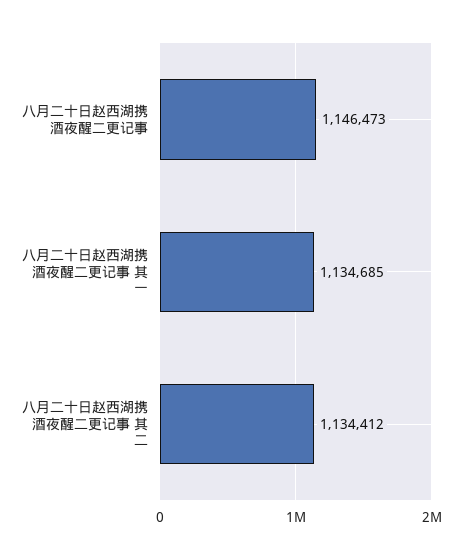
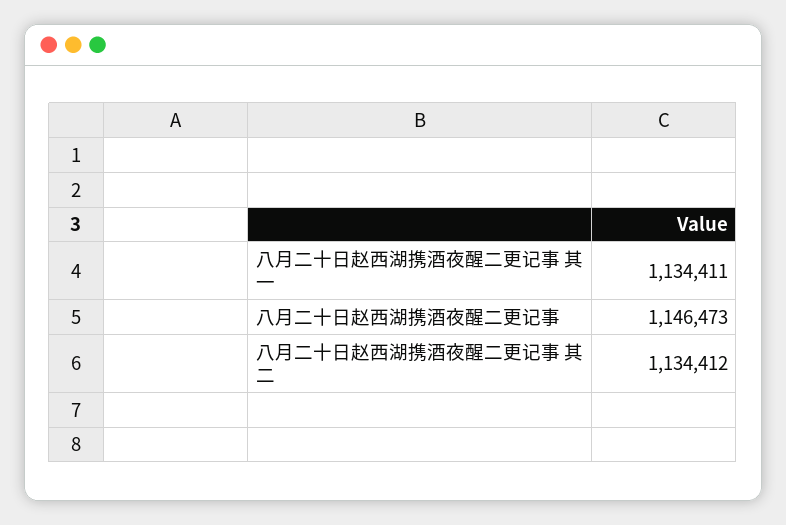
八月二十日赵西湖携酒夜醒二更记事 其一: 1134685 -> 1134411

